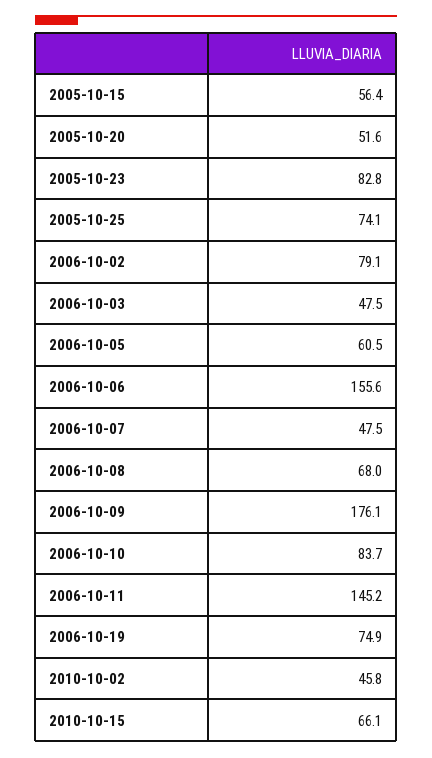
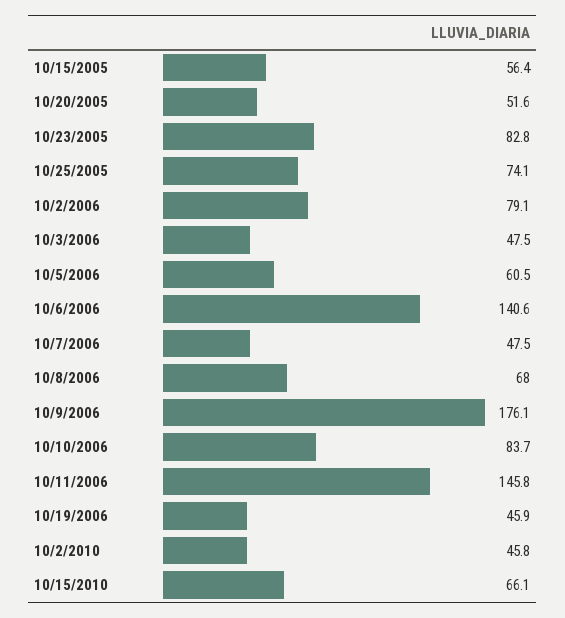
2006-10-06: 155.6 -> 140.6
2006-10-11: 145.2 -> 145.8
2006-10-19: 74.9 -> 45.9

